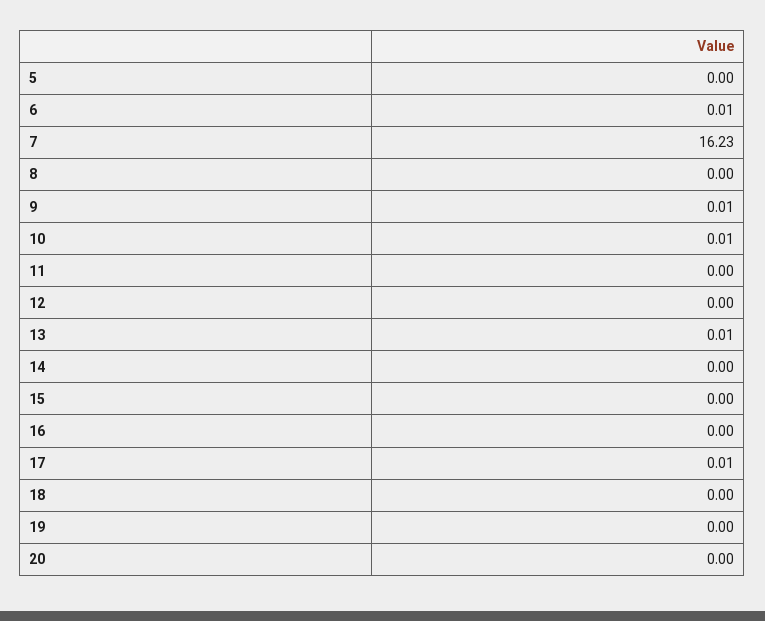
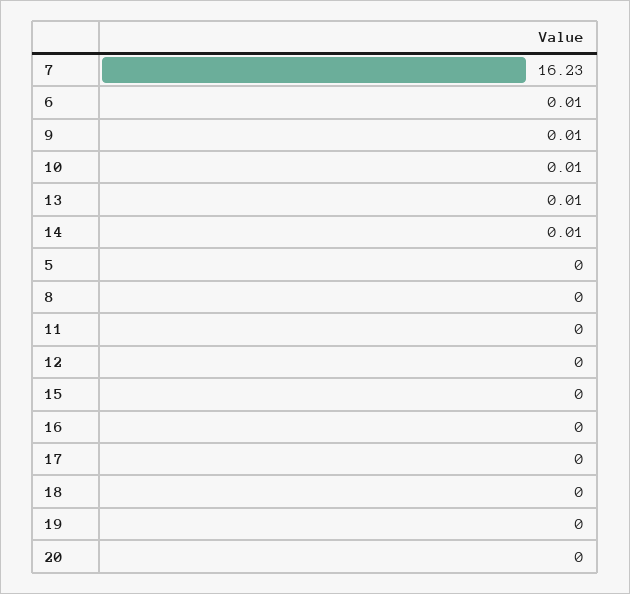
14: 0 -> 0.01
17: 0.01 -> 0

